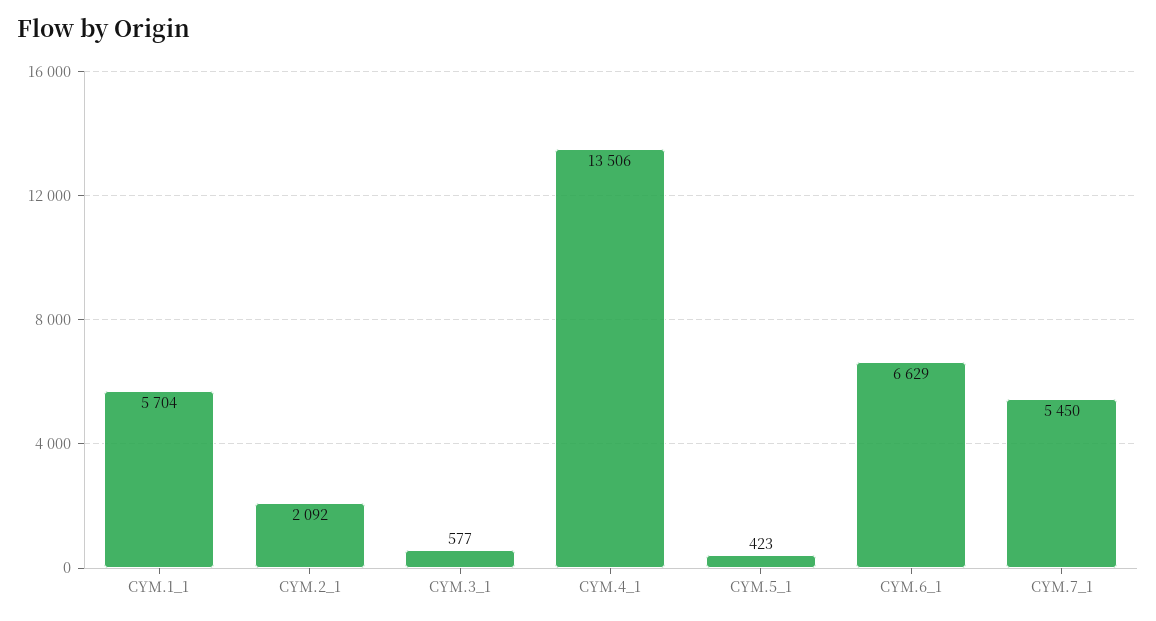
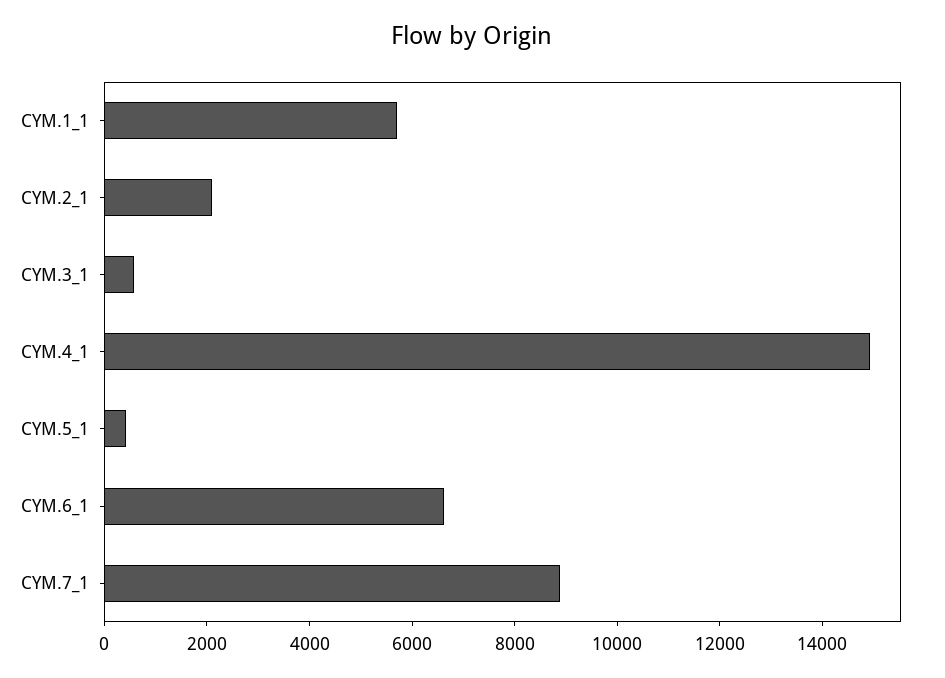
CYM.4_1: 13506 -> 15000
CYM.7_1: 5450 -> 9000

